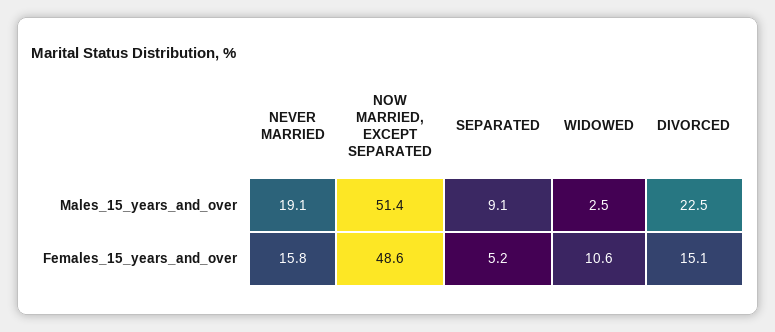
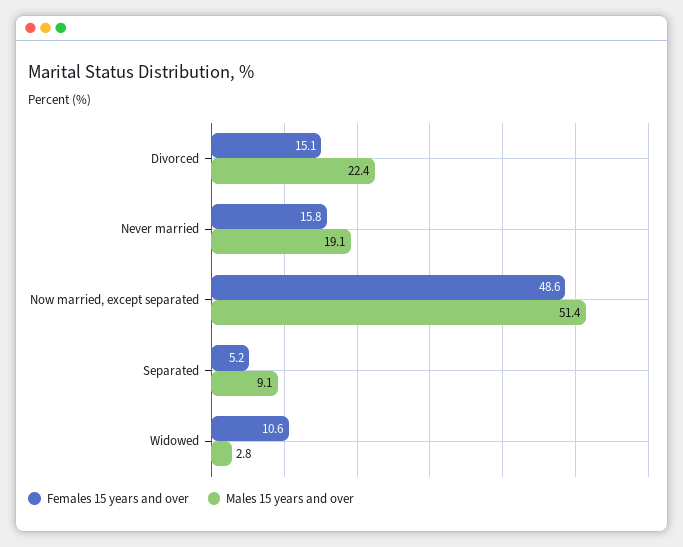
Males_15_years_and_over, WIDOWED: 2.5 -> 2.8
Males_15_years_and_over, DIVORCED: 22.5 -> 22.4

